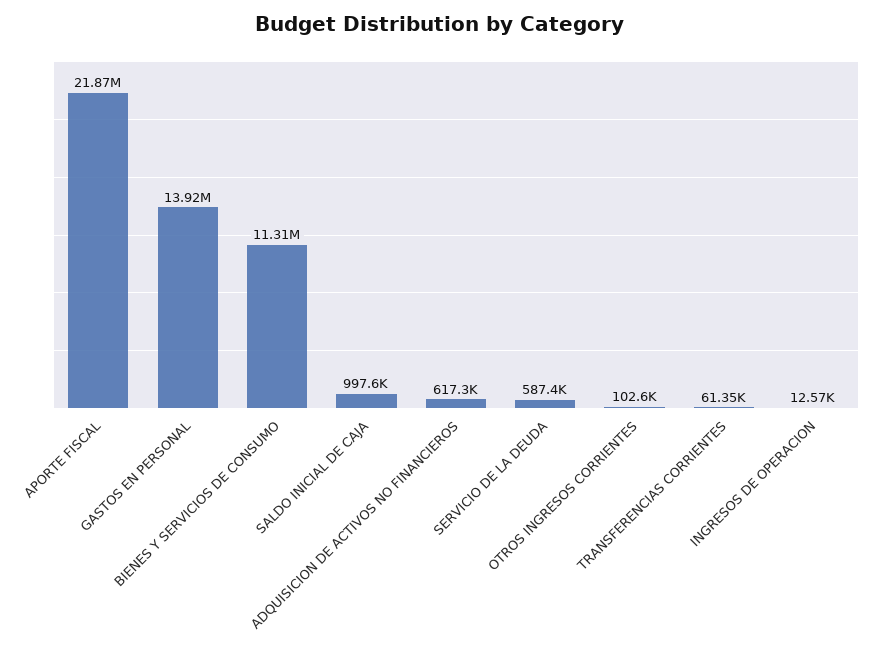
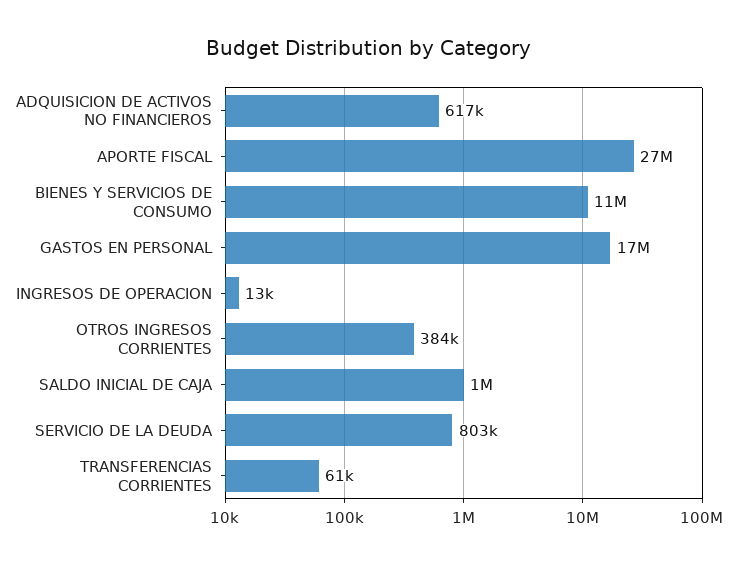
APORTE FISCAL: 21870000 -> 27000000
GASTOS EN PERSONAL: 13920000 -> 17000000
SERVICIO DE LA DEUDA: 587400 -> 803000
OTROS INGRESOS CORRIENTES: 102600 -> 384000

